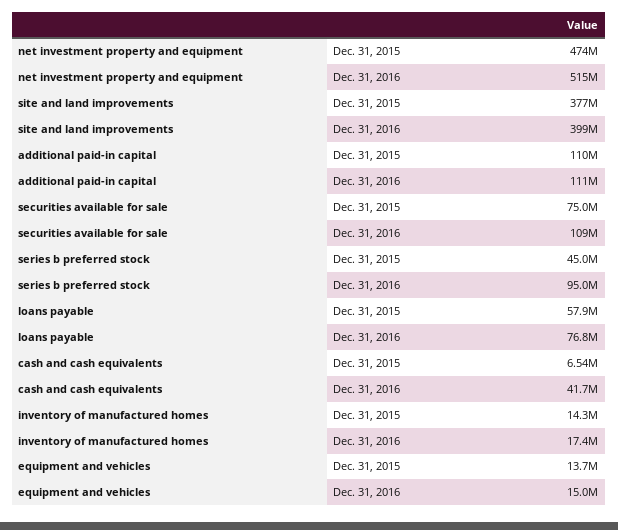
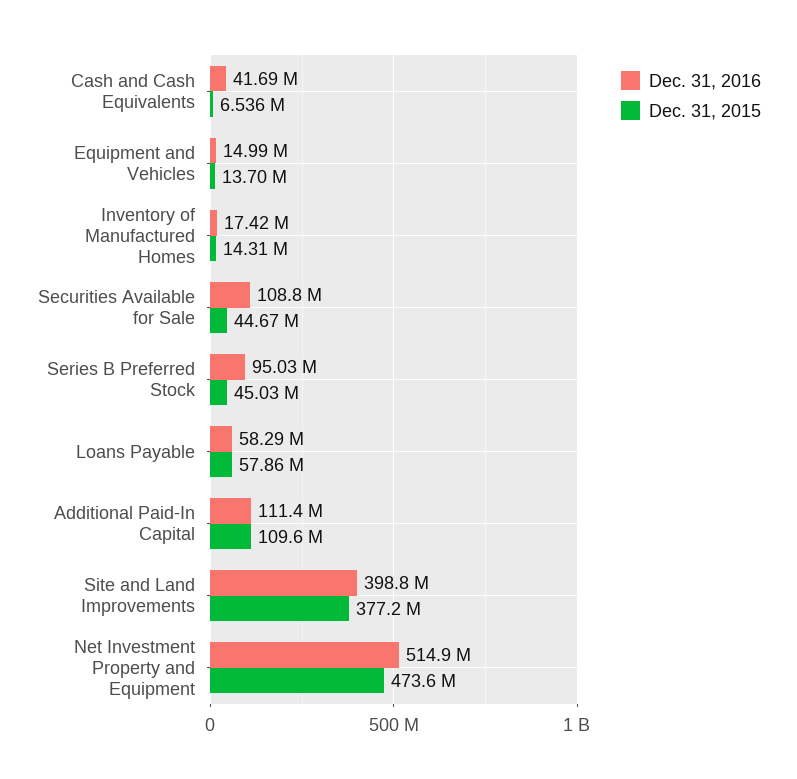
Dec. 31, 2015, securities available for sale: 75000000 -> 44670000
Dec. 31, 2016, loans payable: 76800000 -> 58290000

